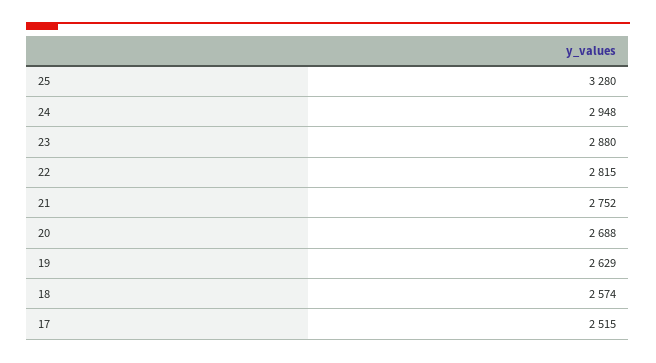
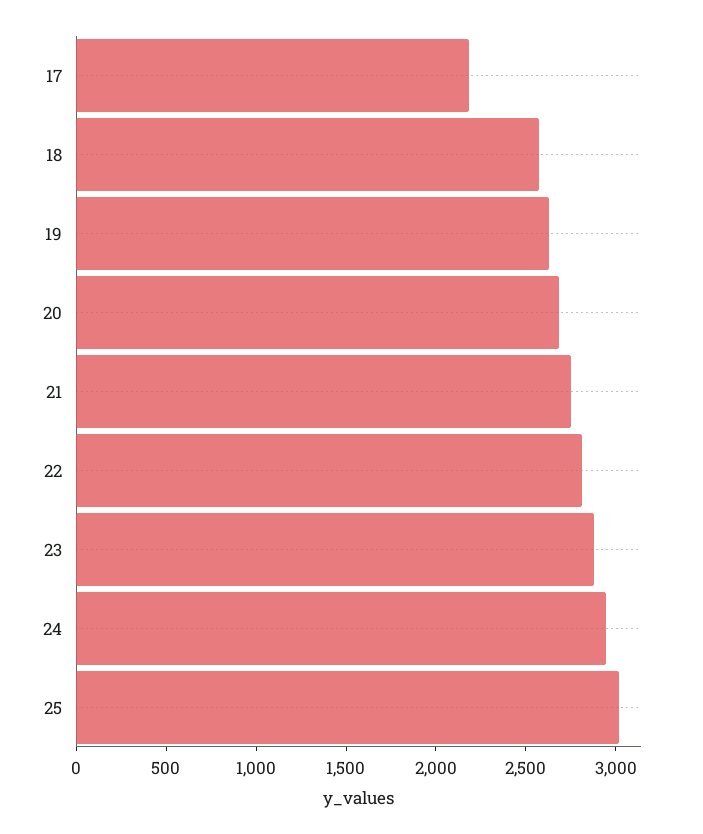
25: 3280 -> 3000
17: 2515 -> 2200

